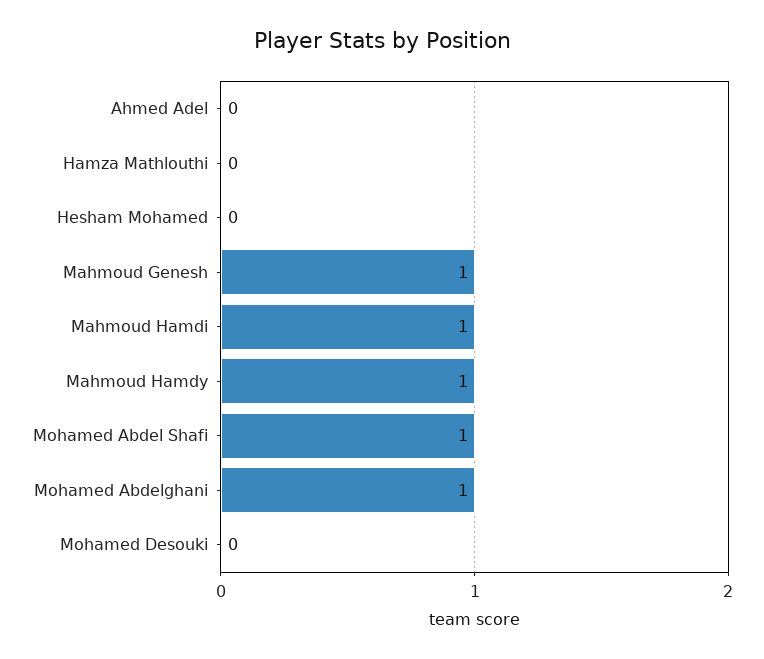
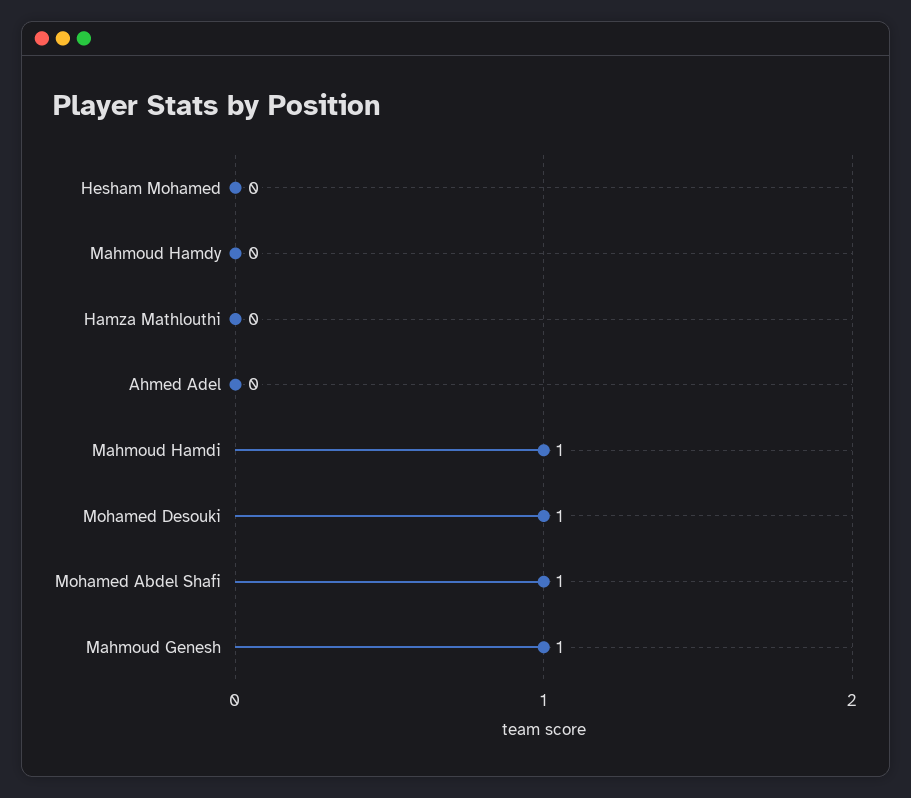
Mahmoud Hamdy: 1 -> 0
Mohamed Abdelghani: 1 -> none
Mohamed Desouki: 0 -> 1

